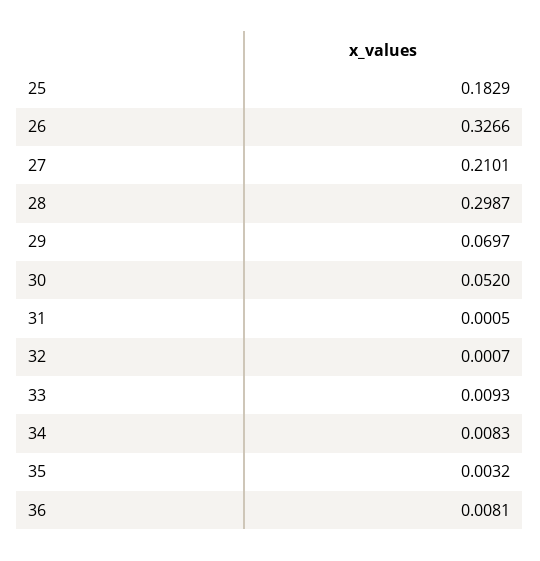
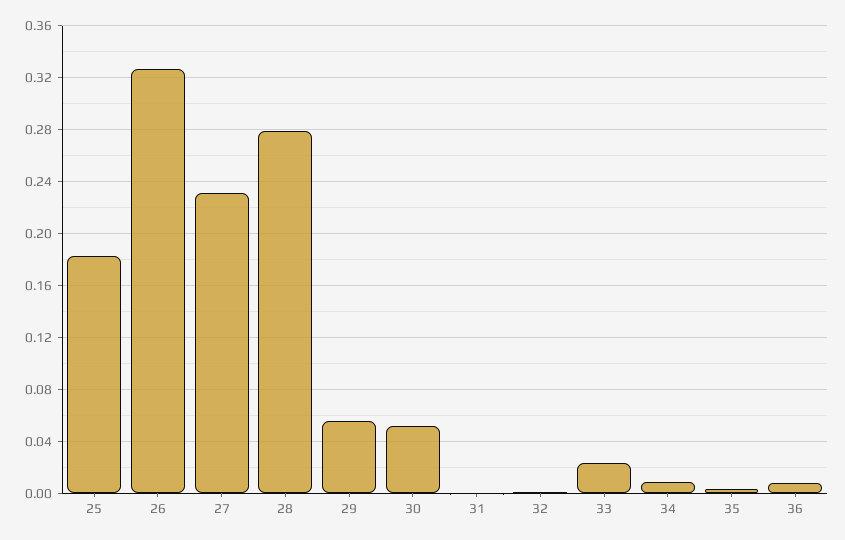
27: 0.2101 -> 0.23
28: 0.2987 -> 0.28
29: 0.0697 -> 0.055
33: 0.0093 -> 0.025

